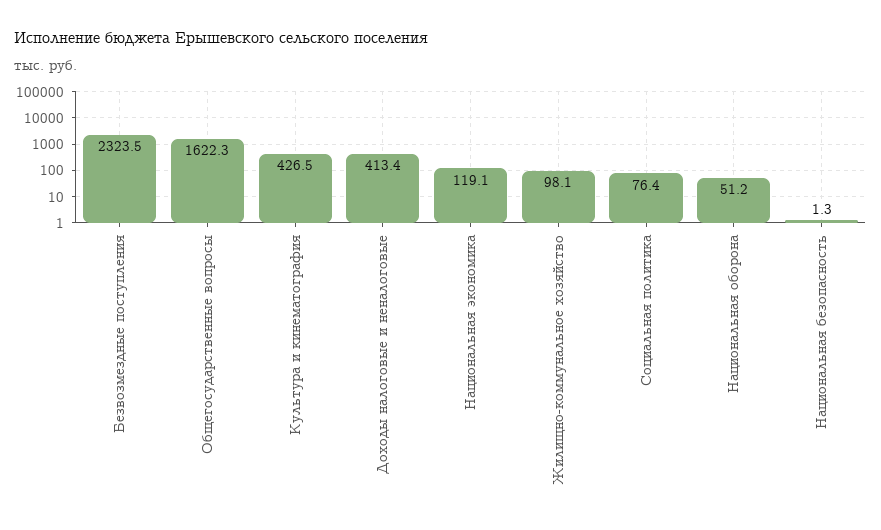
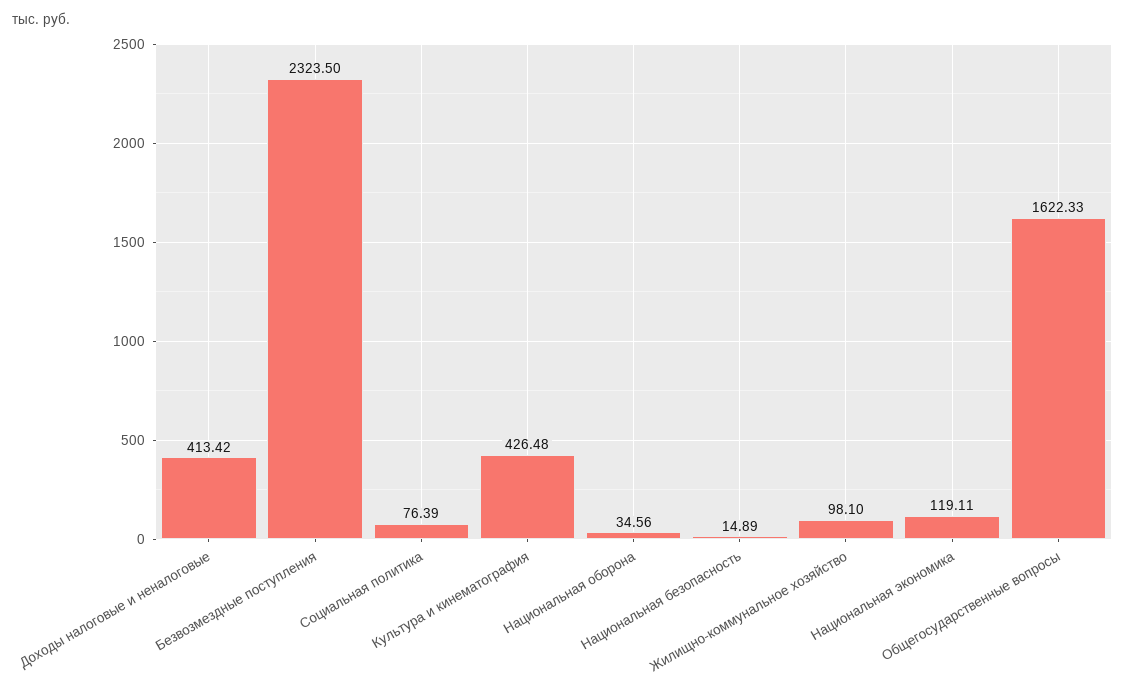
Национальная оборона: 51.2 -> 34.56
Национальная безопасность: 1.3 -> 14.89

